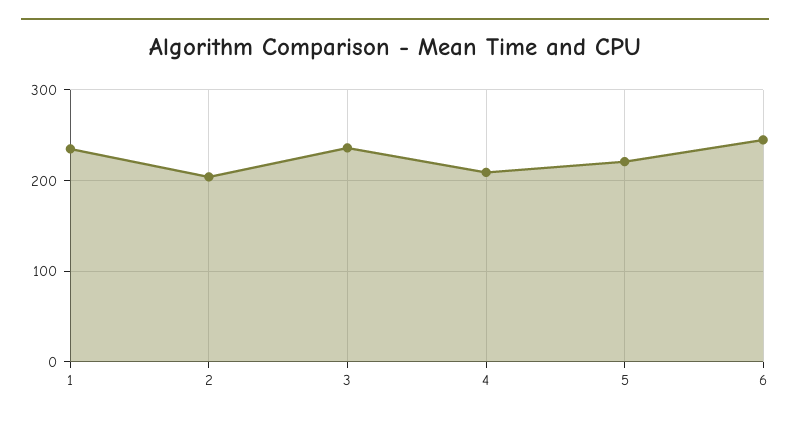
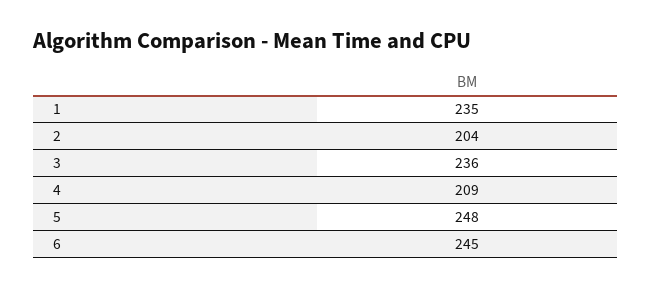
5: 220 -> 248

